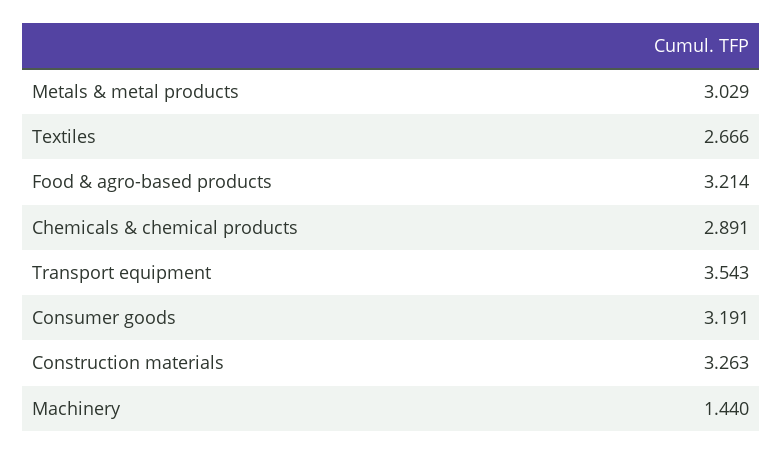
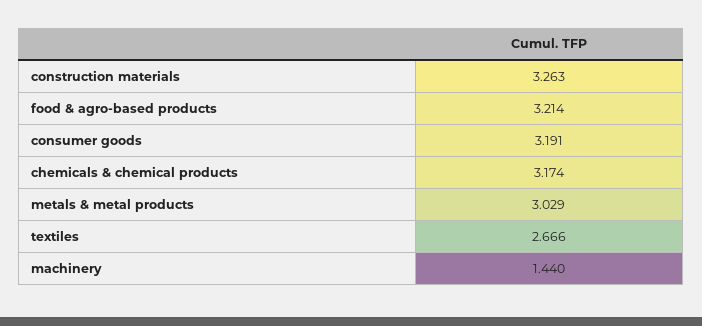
Chemicals & chemical products: 2.891 -> 3.174
Transport equipment: 3.543 -> none

